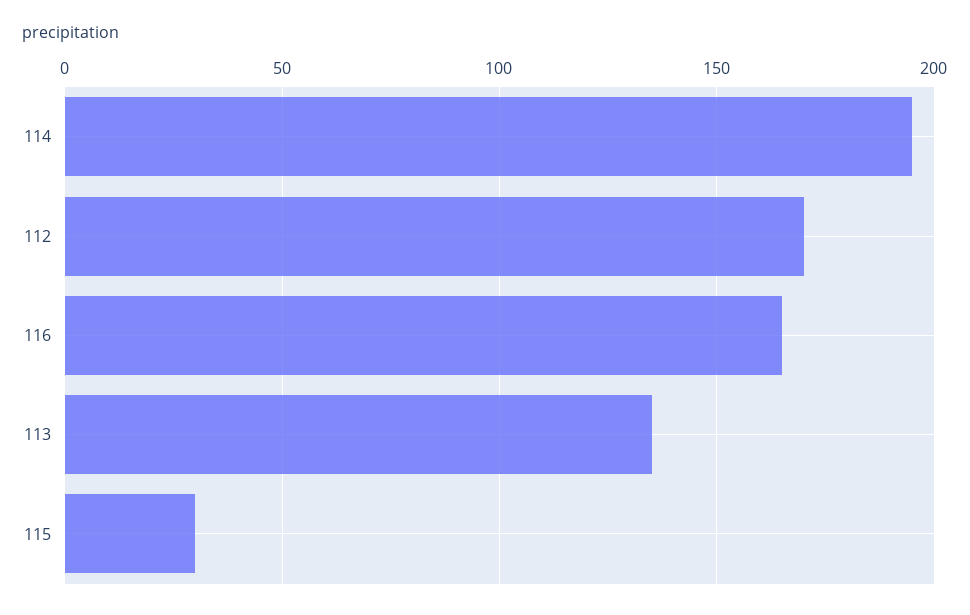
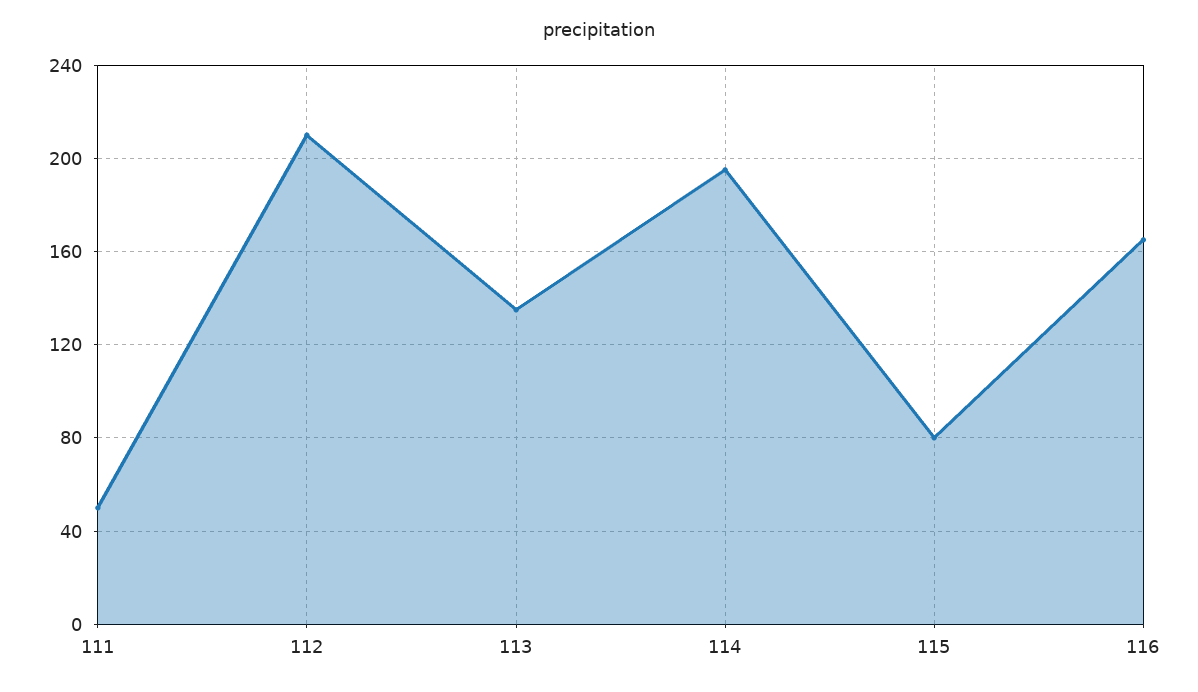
112: 170 -> 210
115: 30 -> 80
111: none -> 50

